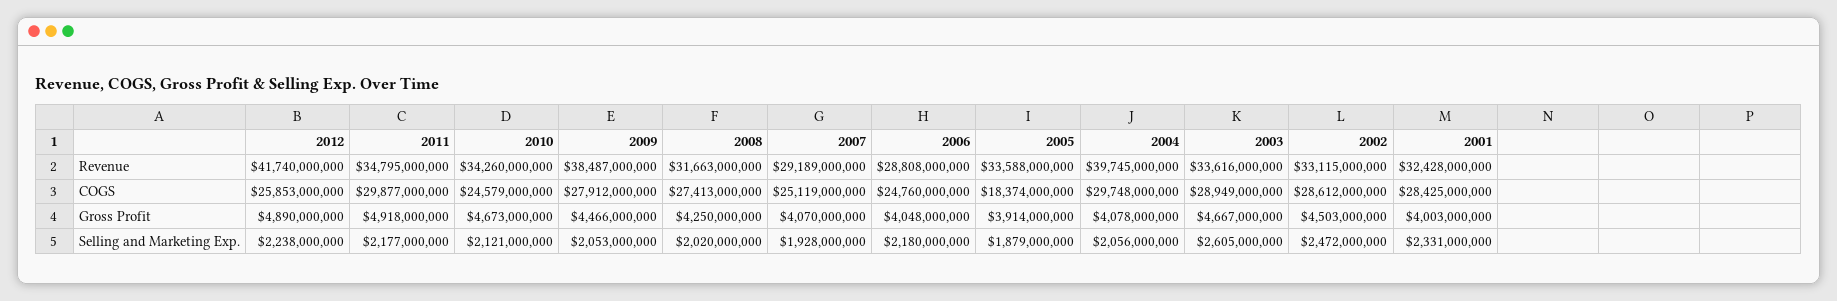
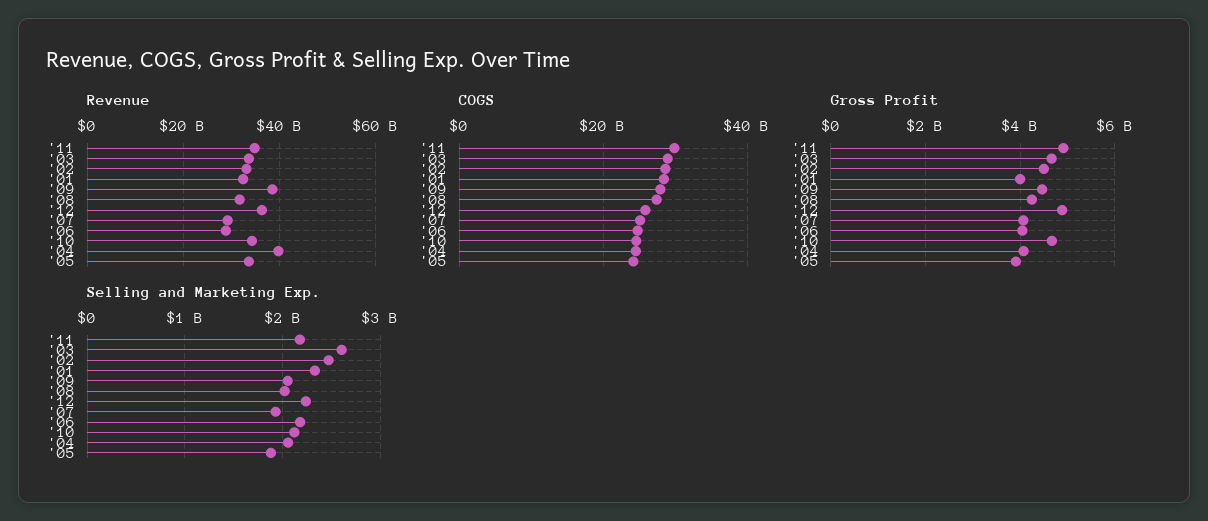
Revenue, 2012: 41740000000 -> 36000000000
COGS, 2005: 18374000000 -> 24000000000
COGS, 2004: 29748000000 -> 24000000000

